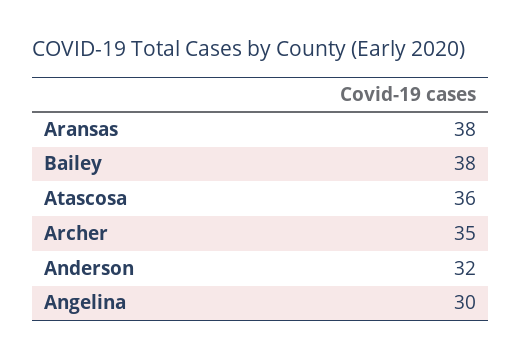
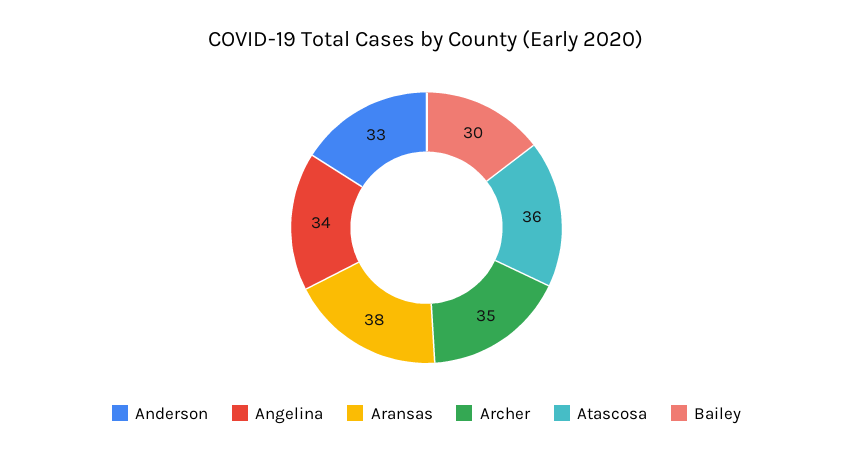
Bailey: 38 -> 30
Anderson: 32 -> 33
Angelina: 30 -> 34

